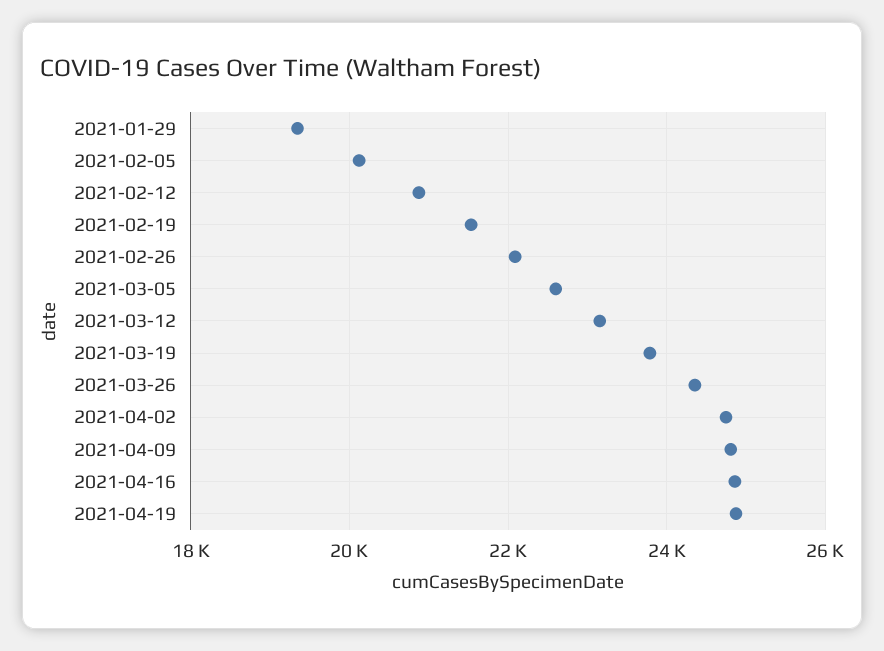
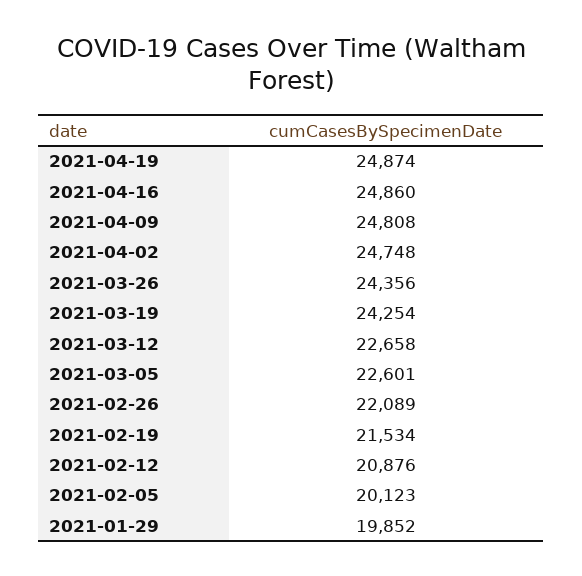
2021-01-29: 19400 -> 19852
2021-03-12: 23200 -> 22658
2021-03-19: 23800 -> 24254

